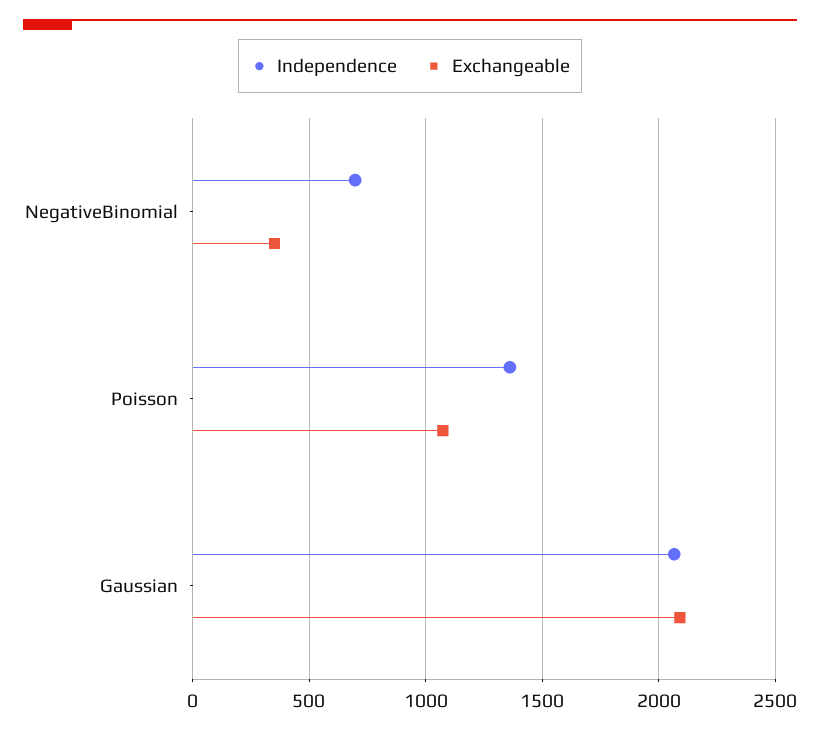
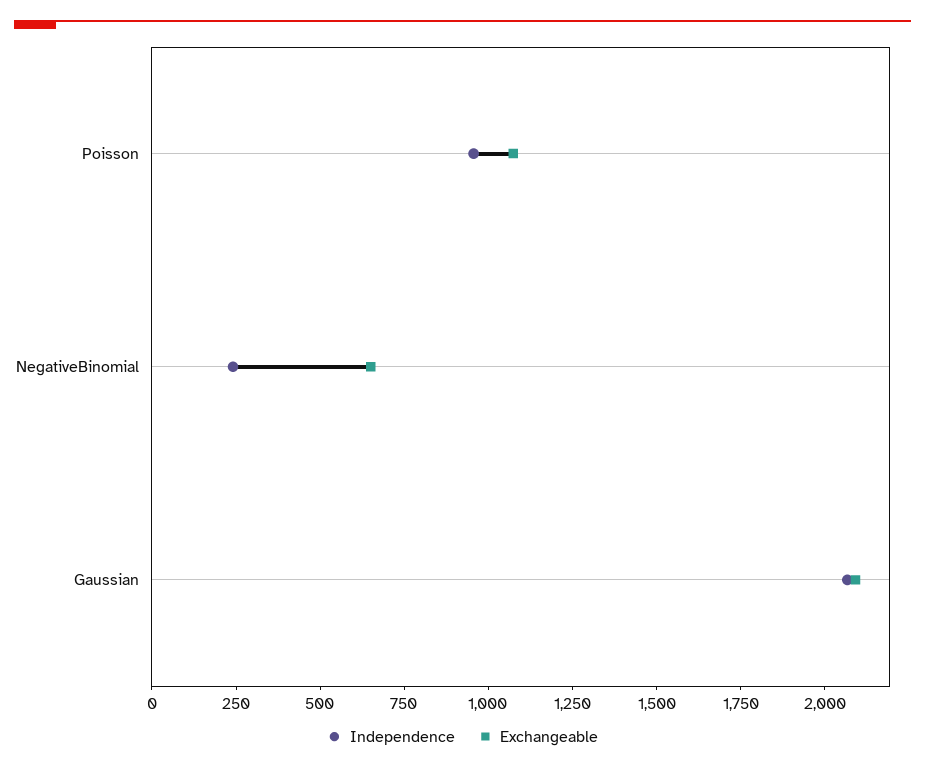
Independence, NegativeBinomial: 700 -> 250
Exchangeable, NegativeBinomial: 350 -> 650
Independence, Poisson: 1350 -> 950

